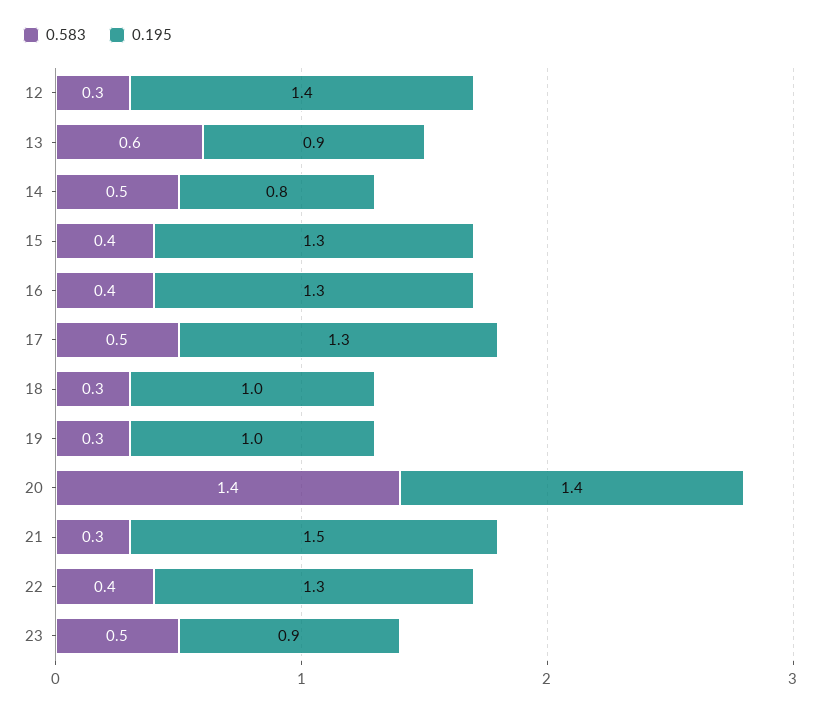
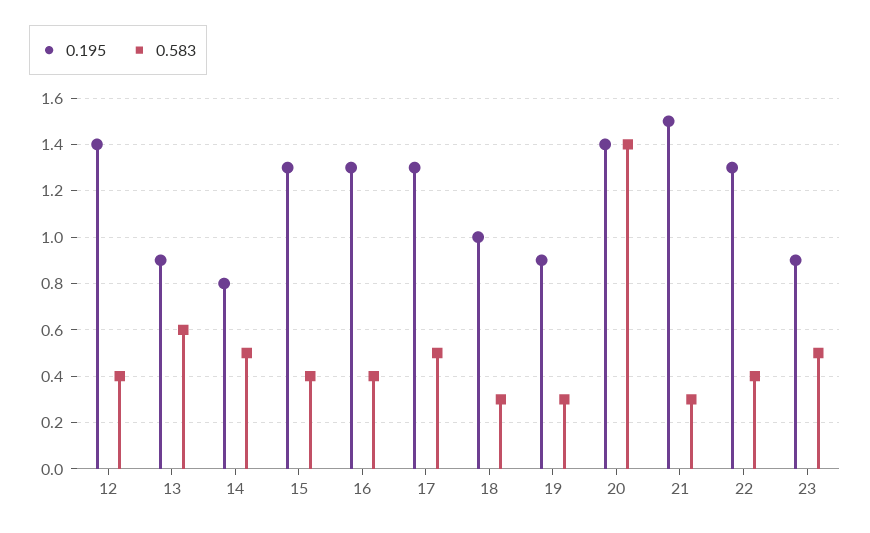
0.583, 12: 0.3 -> 0.4
0.195, 19: 1 -> 0.9

